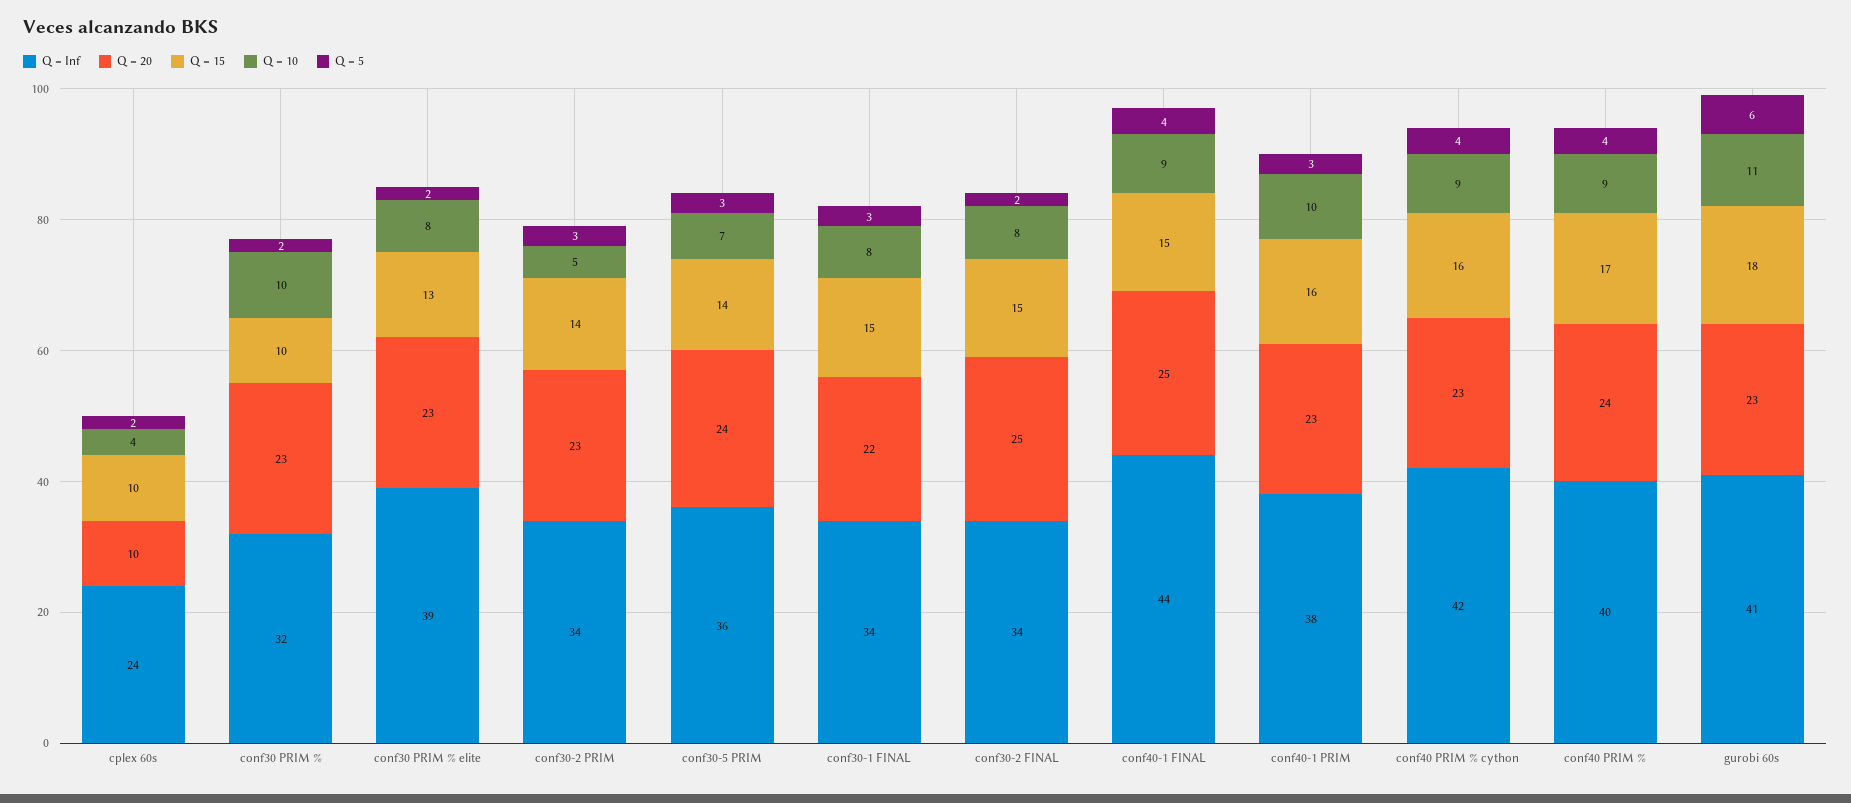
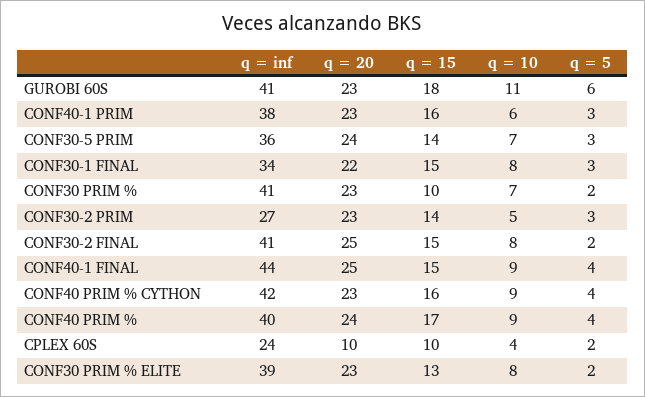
Q = Inf, conf30 PRIM %: 32 -> 41
Q = 10, conf30 PRIM %: 10 -> 7
Q = Inf, conf30-2 PRIM: 34 -> 27
Q = Inf, conf30-2 FINAL: 34 -> 41
Q = 10, conf40-1 PRIM: 10 -> 6

